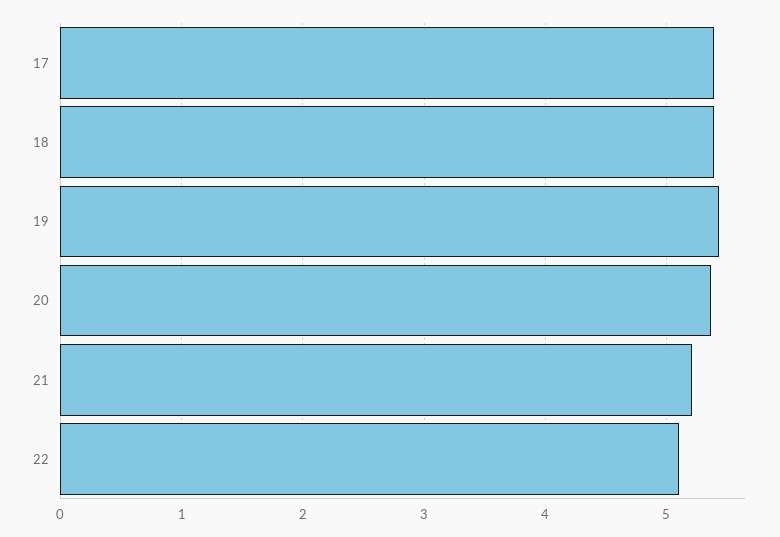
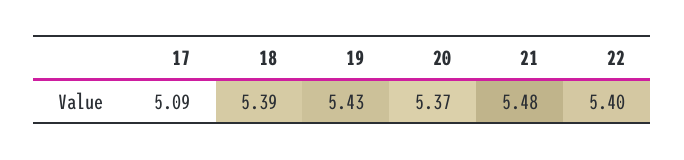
17: 5.4 -> 5.09
21: 5.2 -> 5.48
22: 5.1 -> 5.4

